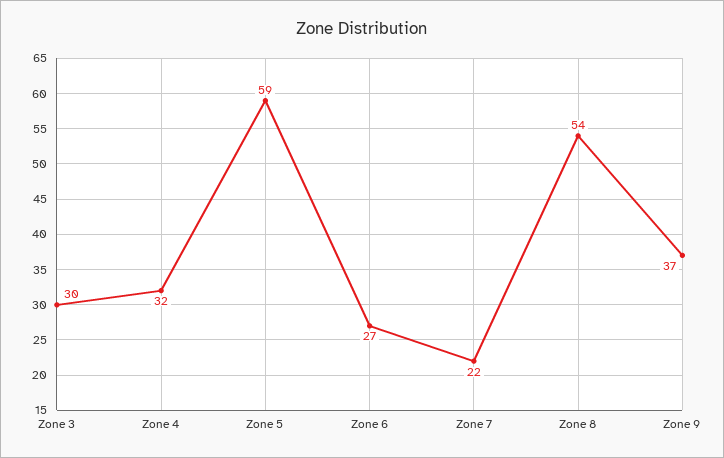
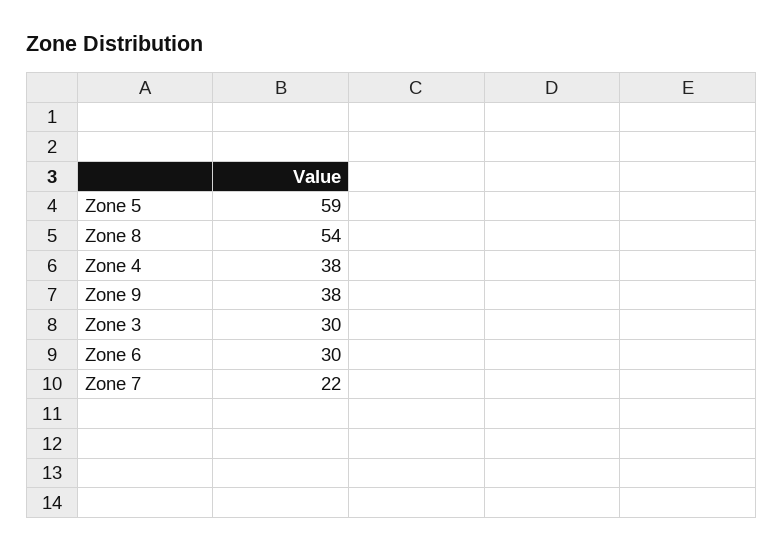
Zone 4: 32 -> 38
Zone 6: 27 -> 30
Zone 9: 37 -> 38

